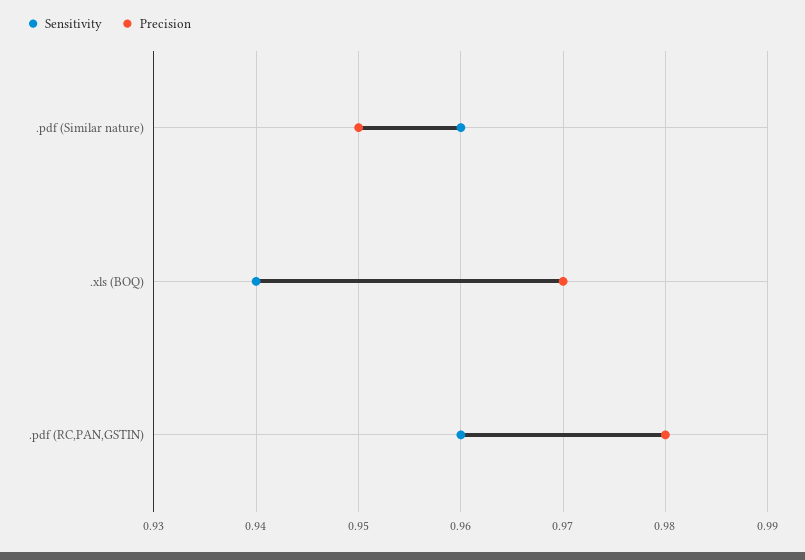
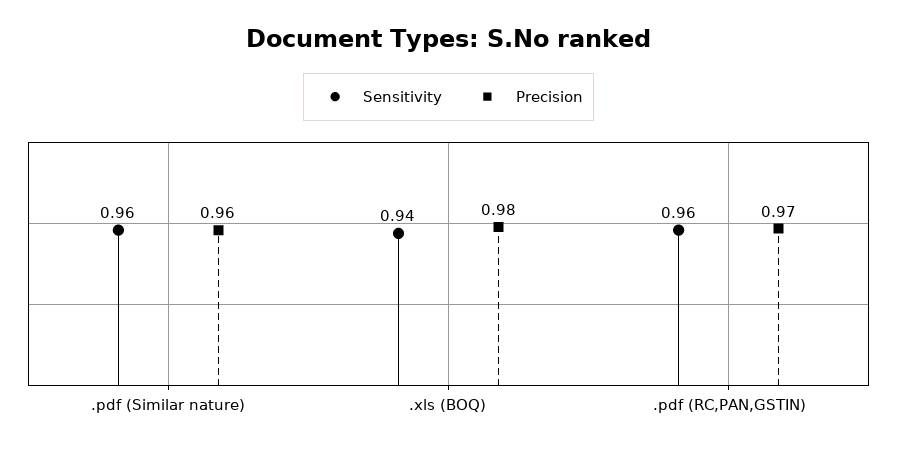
Precision, .pdf (Similar nature): 0.95 -> 0.96
Precision, .xls (BOQ): 0.97 -> 0.98
Precision, .pdf (RC,PAN,GSTIN): 0.98 -> 0.97

